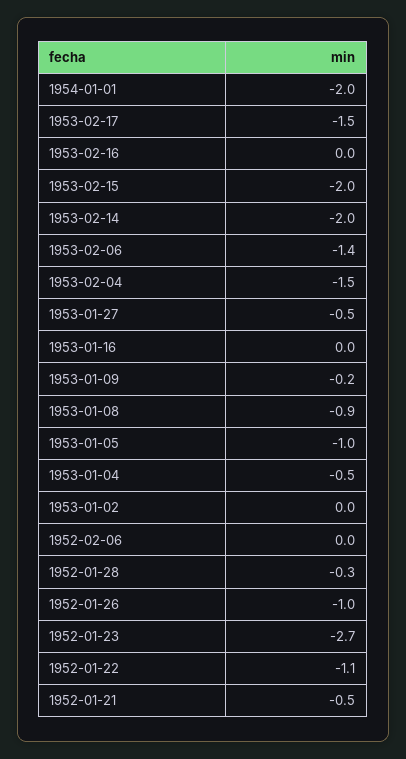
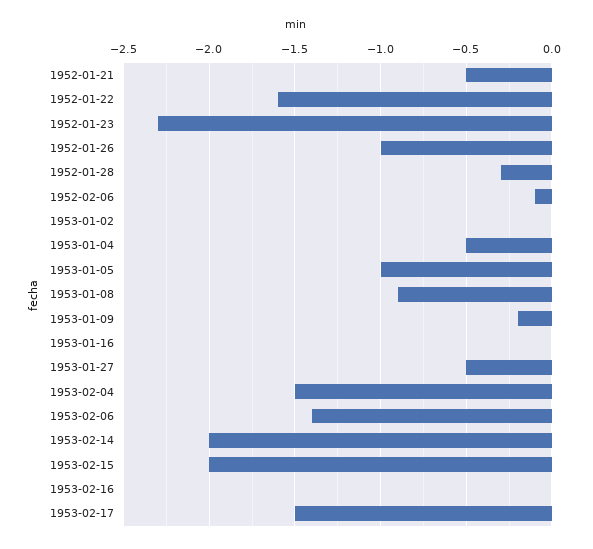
1954-01-01: -2 -> none
1952-02-06: 0 -> -0.1
1952-01-23: -2.7 -> -2.3
1952-01-22: -1.1 -> -1.6

